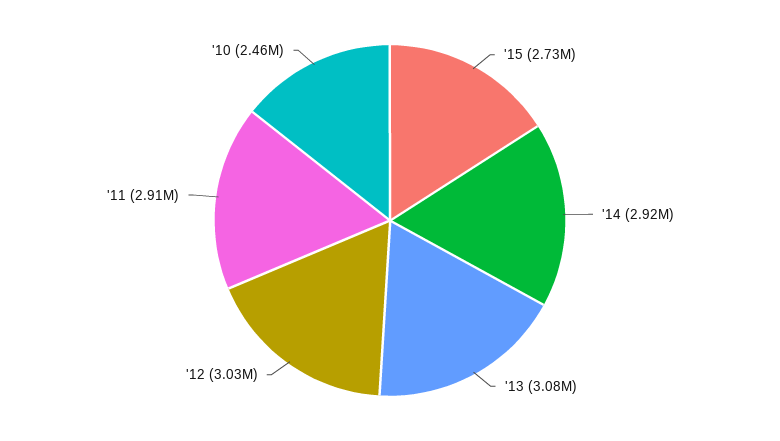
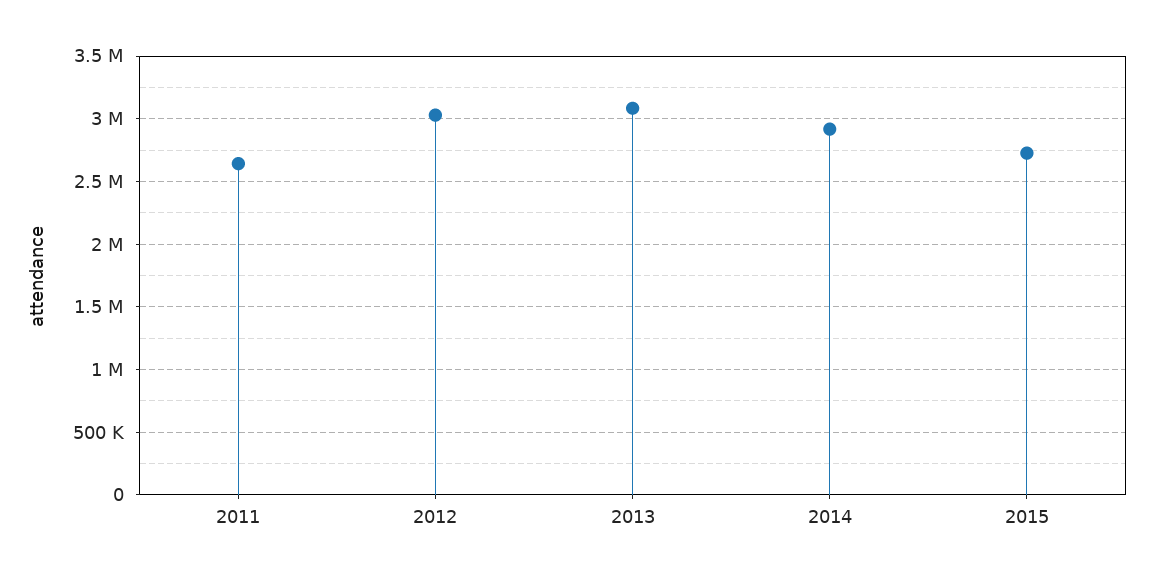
'11: 2910000 -> 2650000
'10: 2460000 -> none

